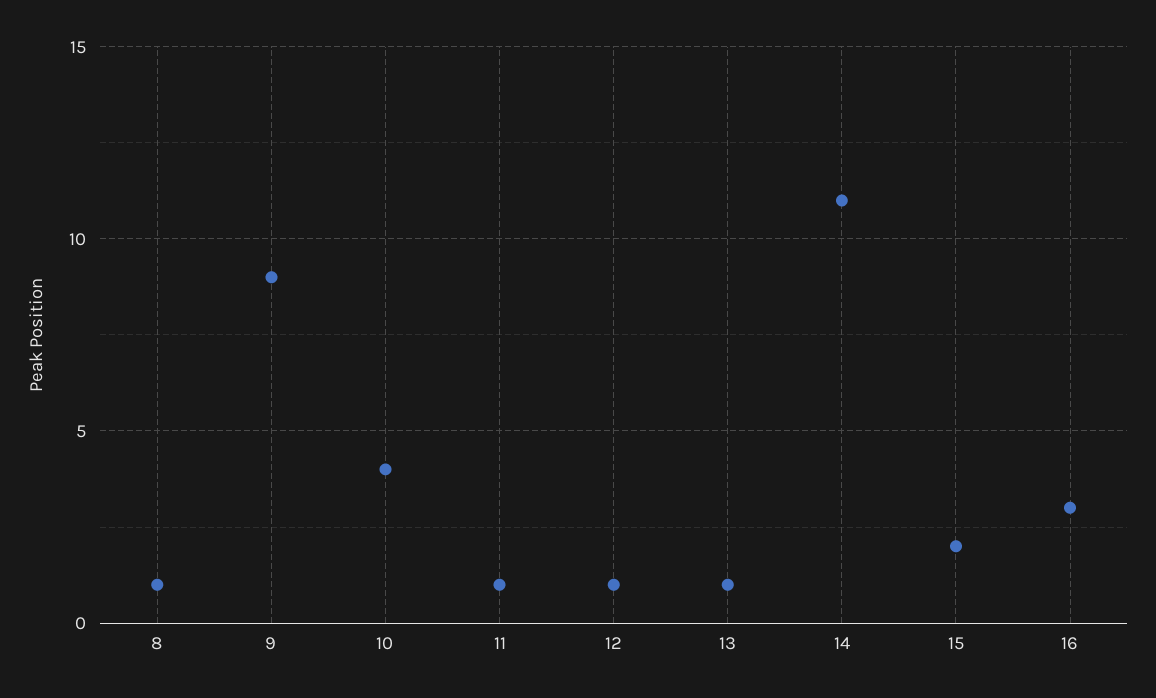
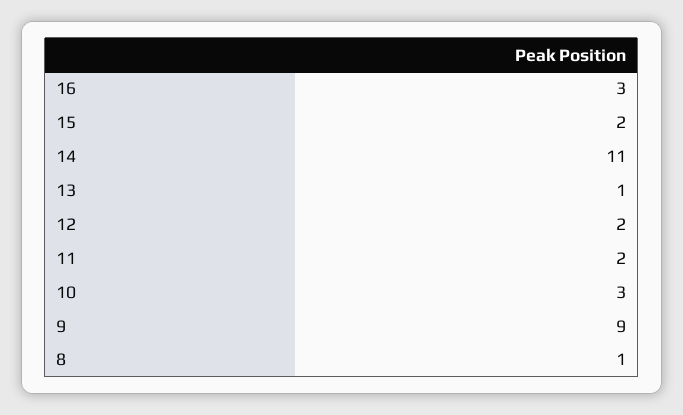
10: 4 -> 3
11: 1 -> 2
12: 1 -> 2

